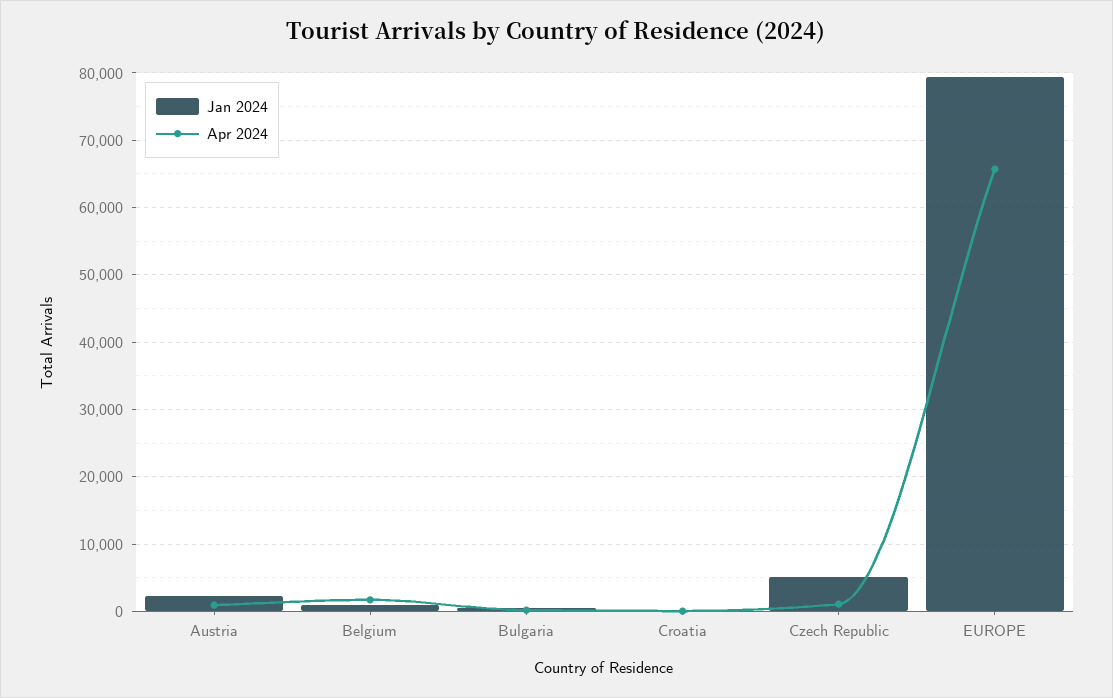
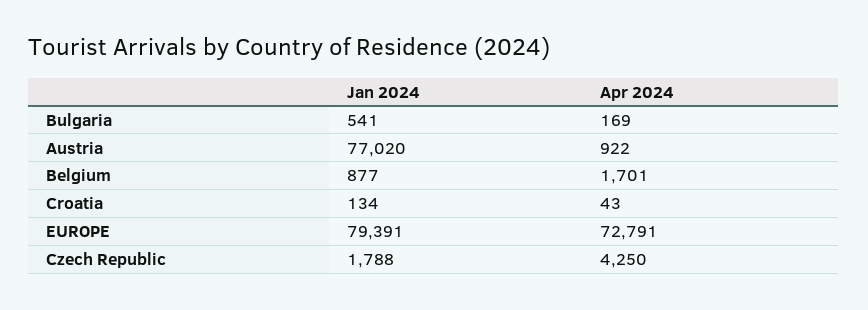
Jan 2024, Austria: 2000 -> 77020
Jan 2024, Czech Republic: 5000 -> 1788
Apr 2024, Czech Republic: 1000 -> 4250
Apr 2024, EUROPE: 66000 -> 72791

